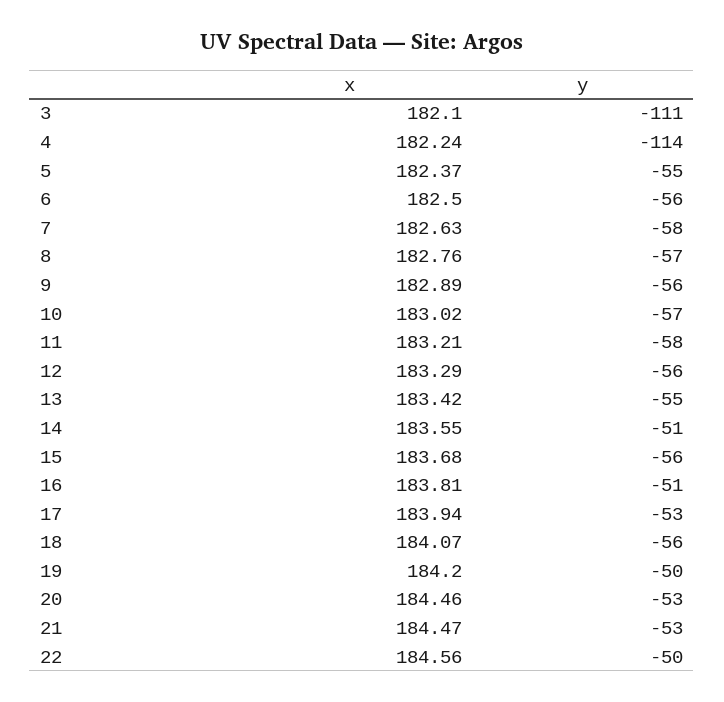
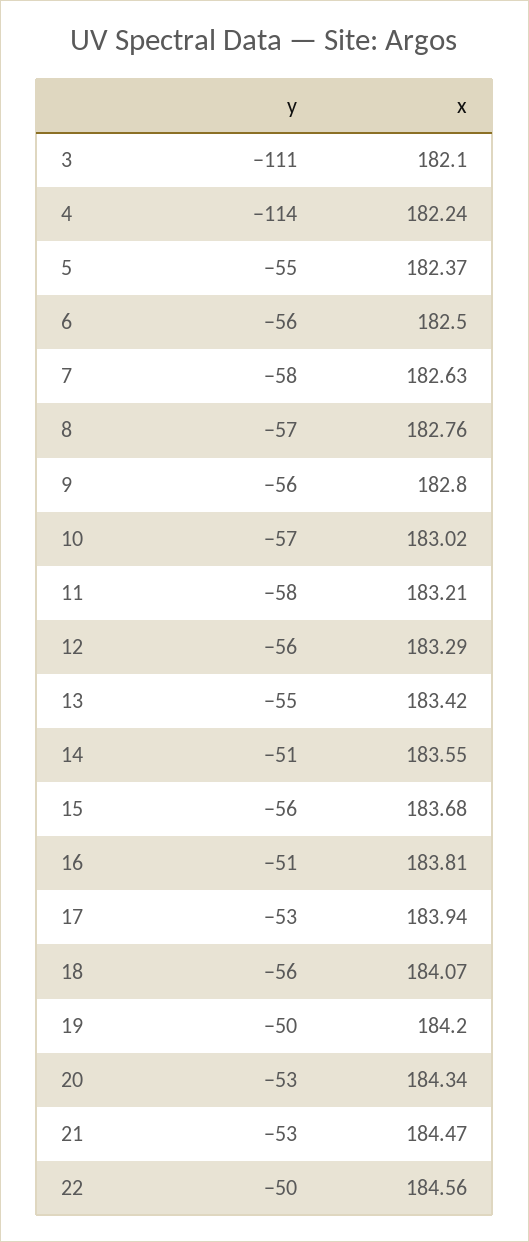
x, 9: 182.89 -> 182.8
x, 20: 184.46 -> 184.34

